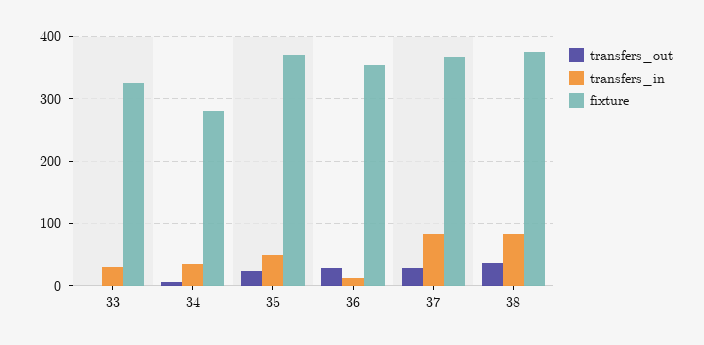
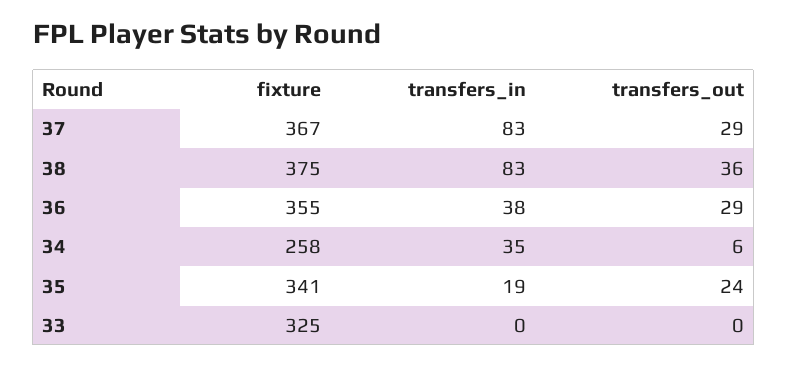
transfers_in, 33: 30 -> 0
fixture, 34: 280 -> 258
transfers_in, 35: 50 -> 19
fixture, 35: 370 -> 341
transfers_in, 36: 10 -> 38

